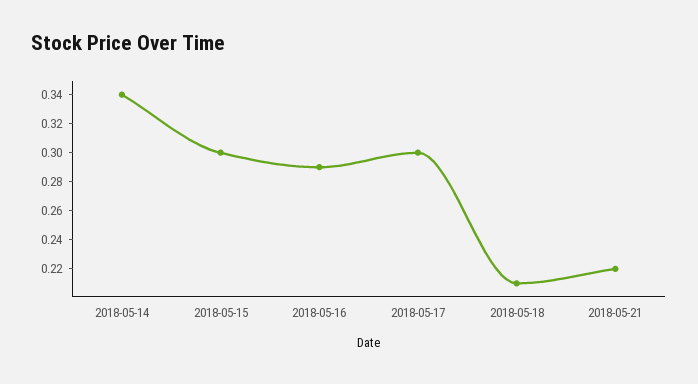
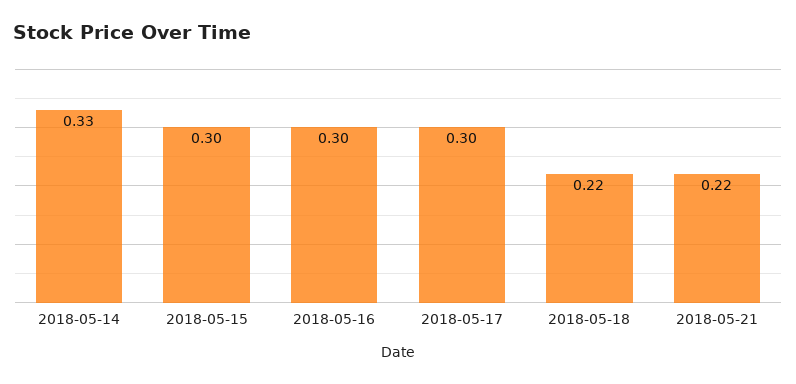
2018-05-14: 0.34 -> 0.33
2018-05-16: 0.29 -> 0.3
2018-05-18: 0.21 -> 0.22

